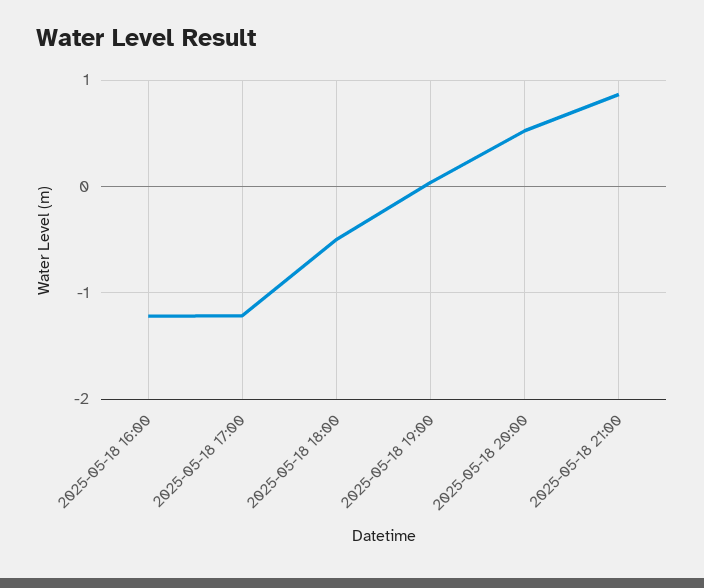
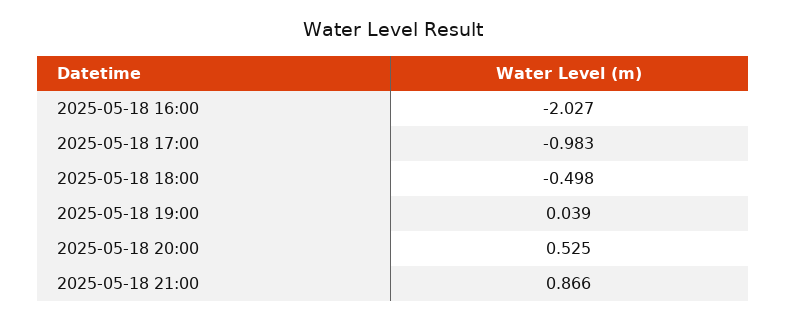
2025-05-18 16:00: -1.2 -> -2.027
2025-05-18 17:00: -1.2 -> -0.983

